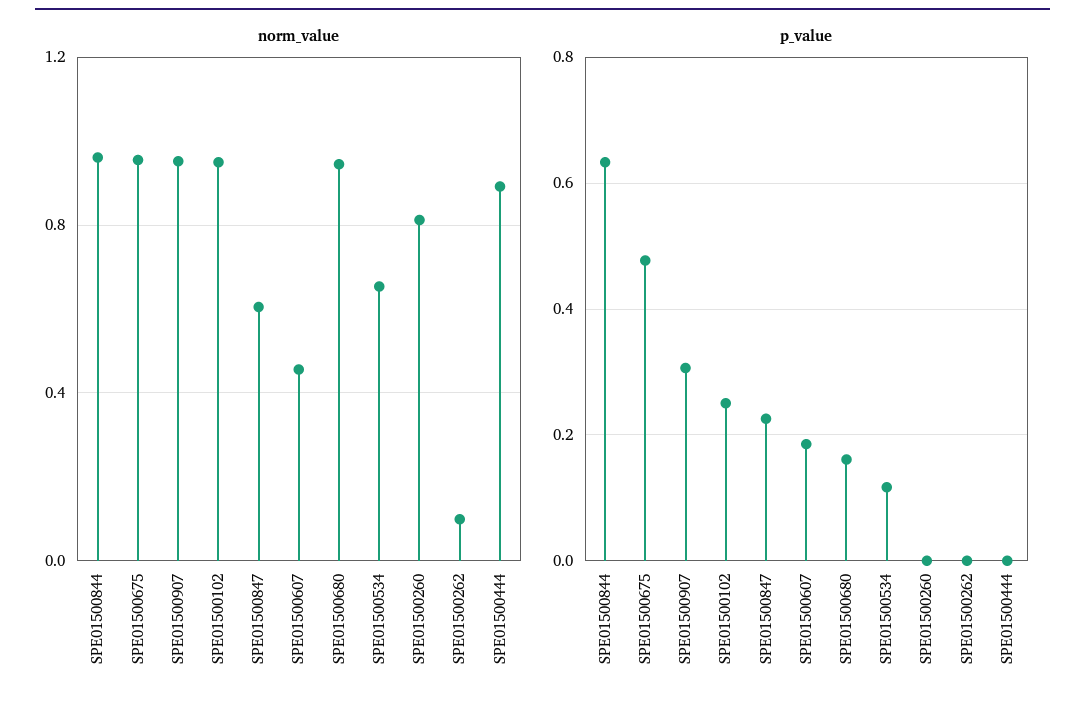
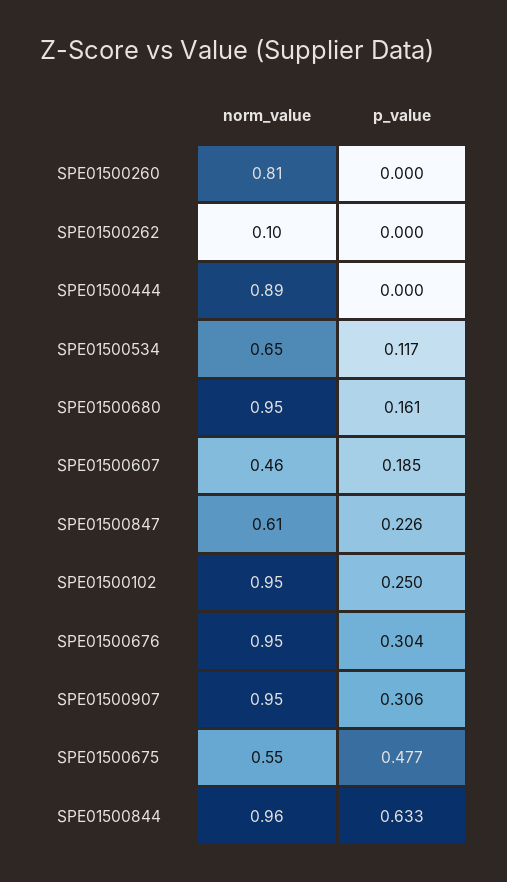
norm_value, SPE01500675: 0.95 -> 0.55
norm_value, SPE01500676: none -> 0.95
p_value, SPE01500676: none -> 0.304

